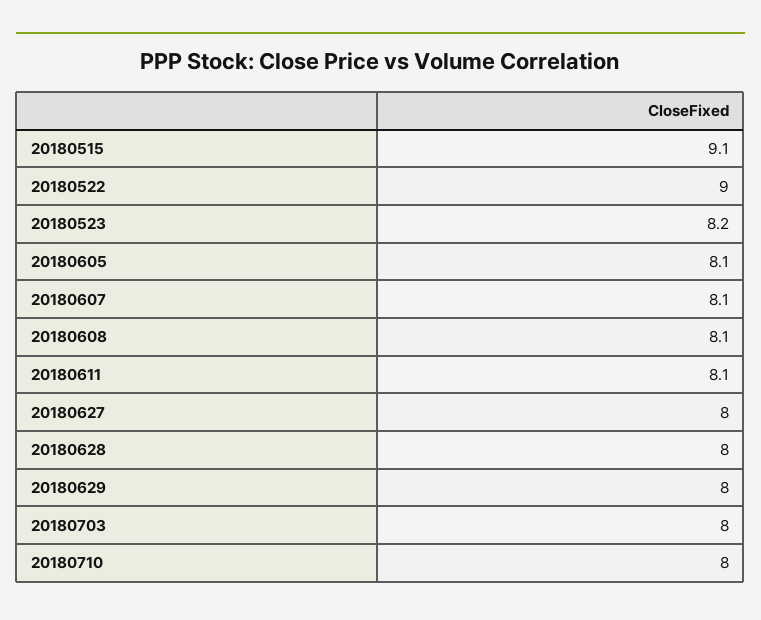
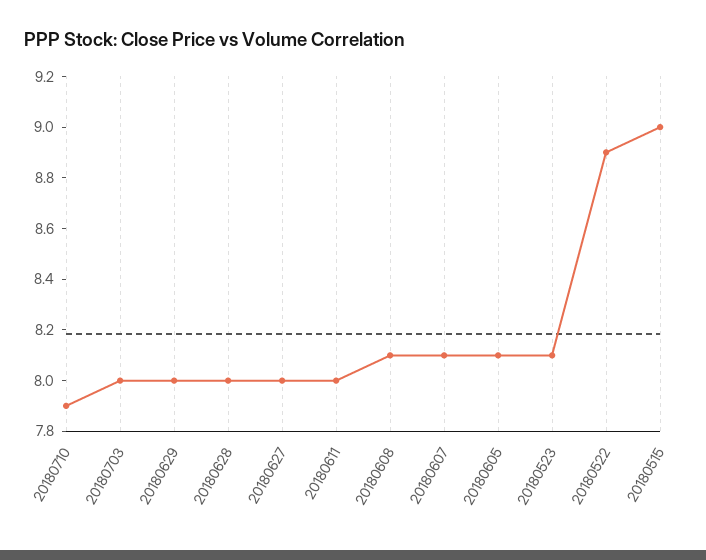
20180515: 9.1 -> 9
20180522: 9 -> 8.9
20180523: 8.2 -> 8.1
20180611: 8.1 -> 8
20180710: 8 -> 7.9

